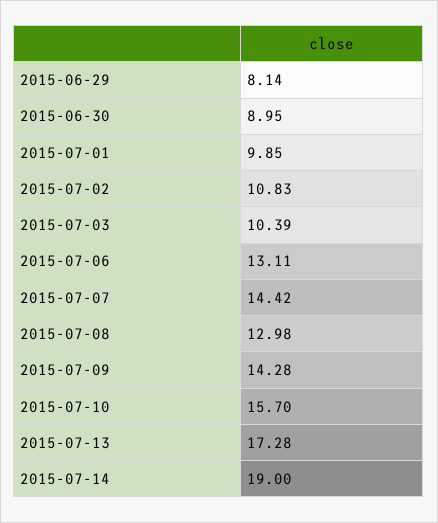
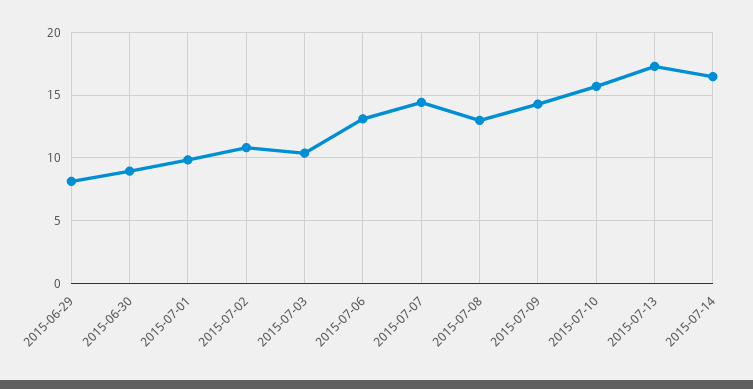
2015-07-14: 19 -> 16.5

